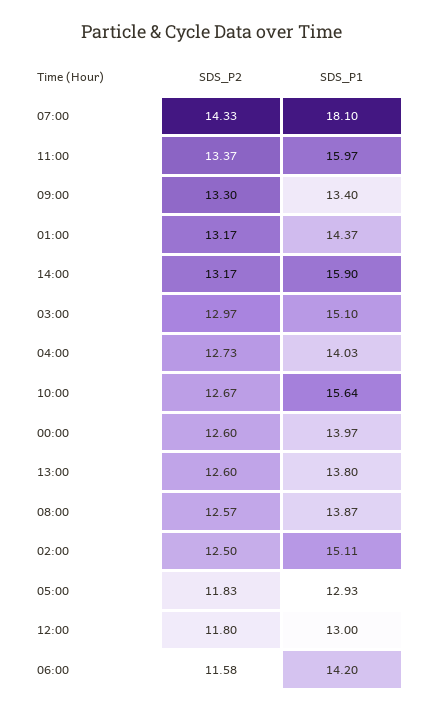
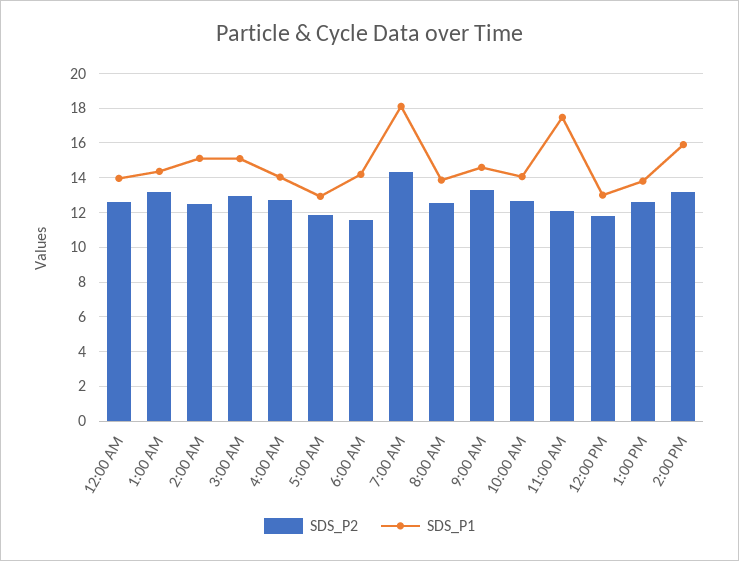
SDS_P2, 11:00: 13.37 -> 12
SDS_P1, 11:00: 15.97 -> 17.5
SDS_P1, 09:00: 13.4 -> 14.5
SDS_P1, 10:00: 15.64 -> 14

